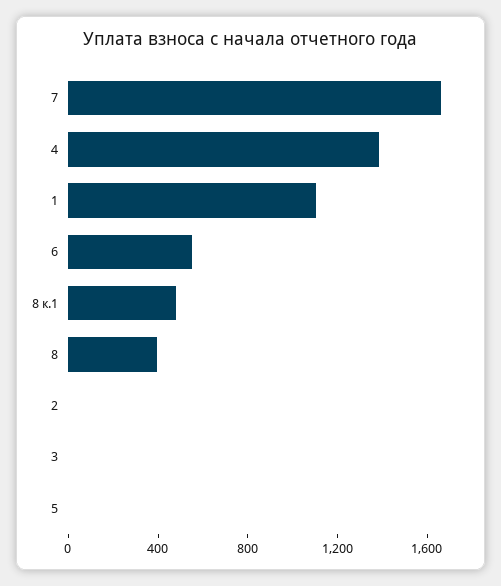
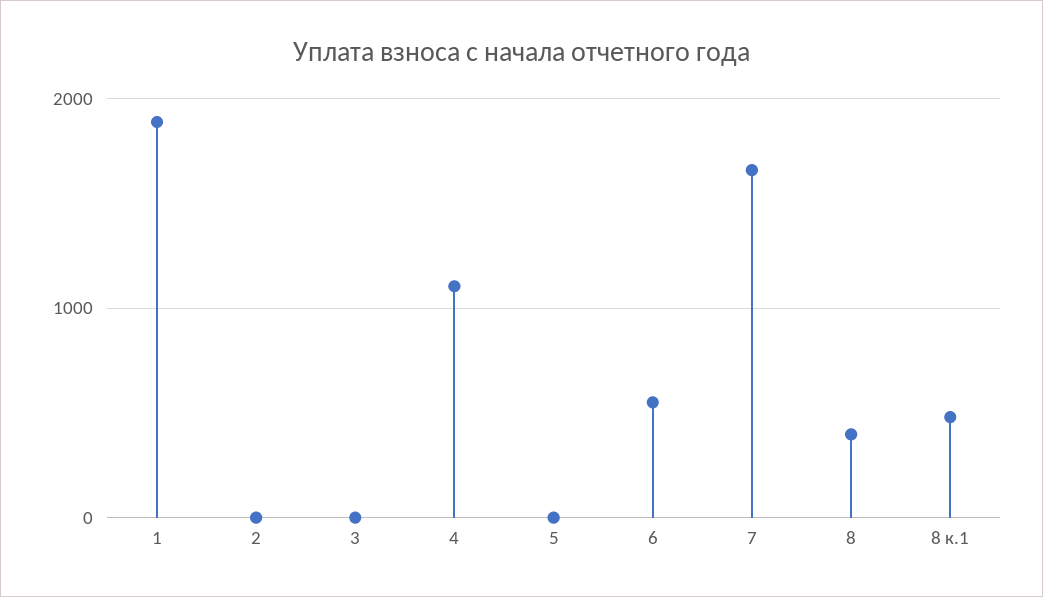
4: 1400 -> 1100
1: 1100 -> 1900

